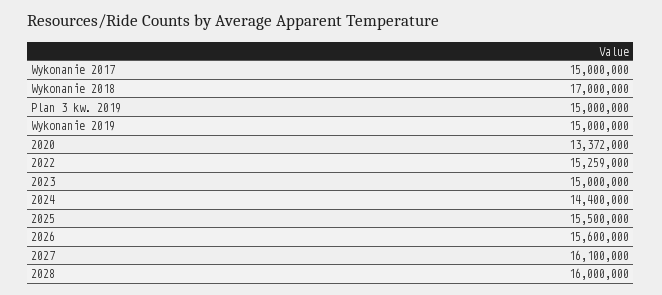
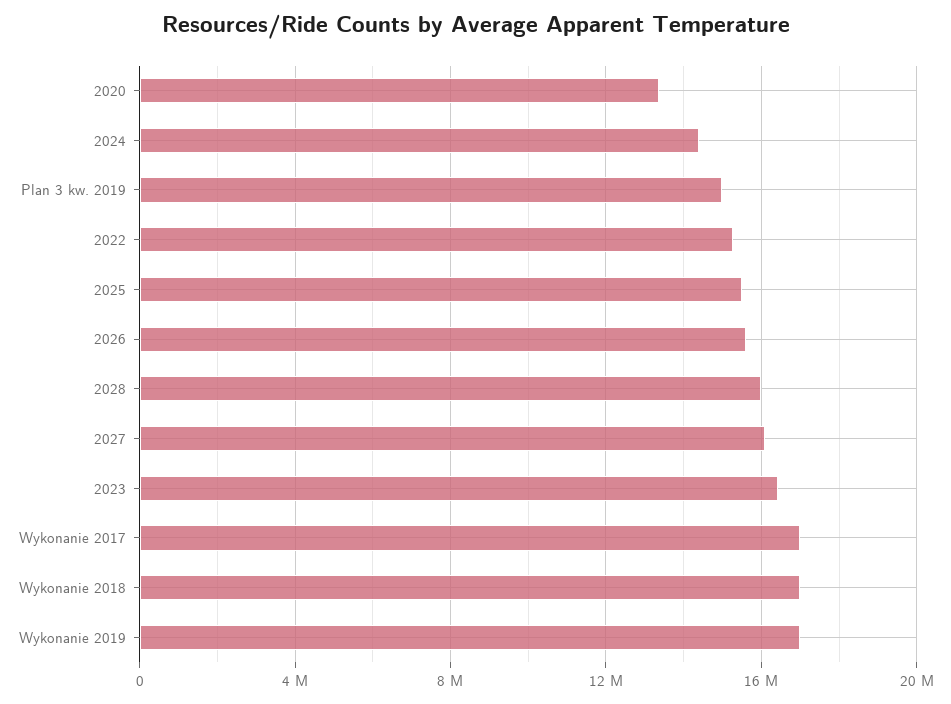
Wykonanie 2017: 15000000 -> 17000000
Wykonanie 2019: 15000000 -> 17000000
2023: 15000000 -> 16500000

